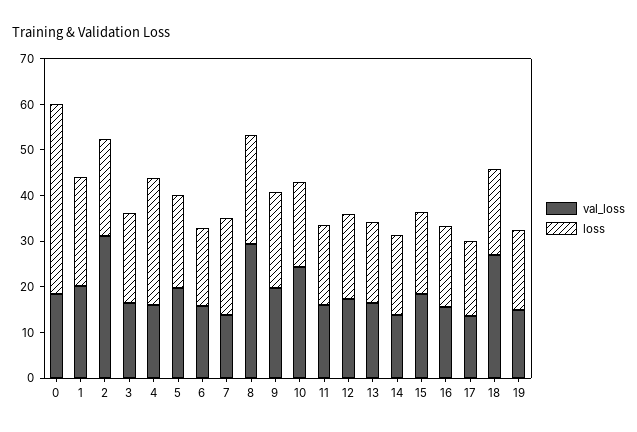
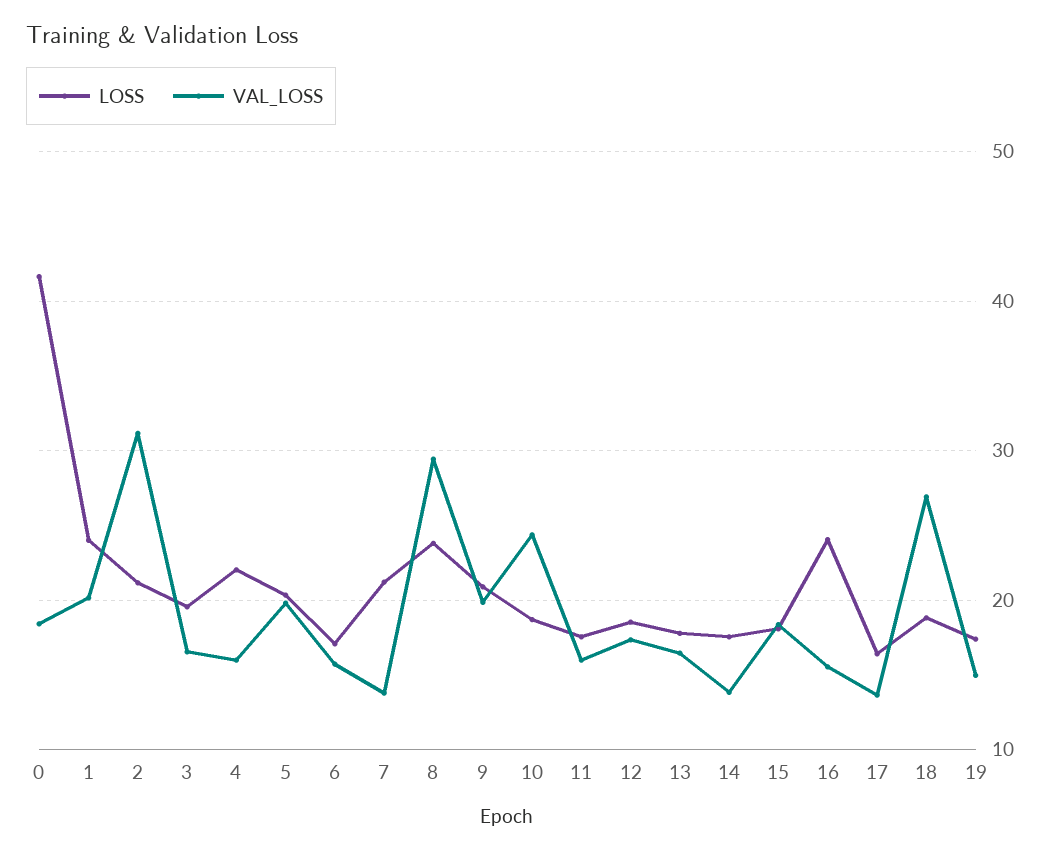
loss, 4: 28 -> 22
loss, 16: 18 -> 24

